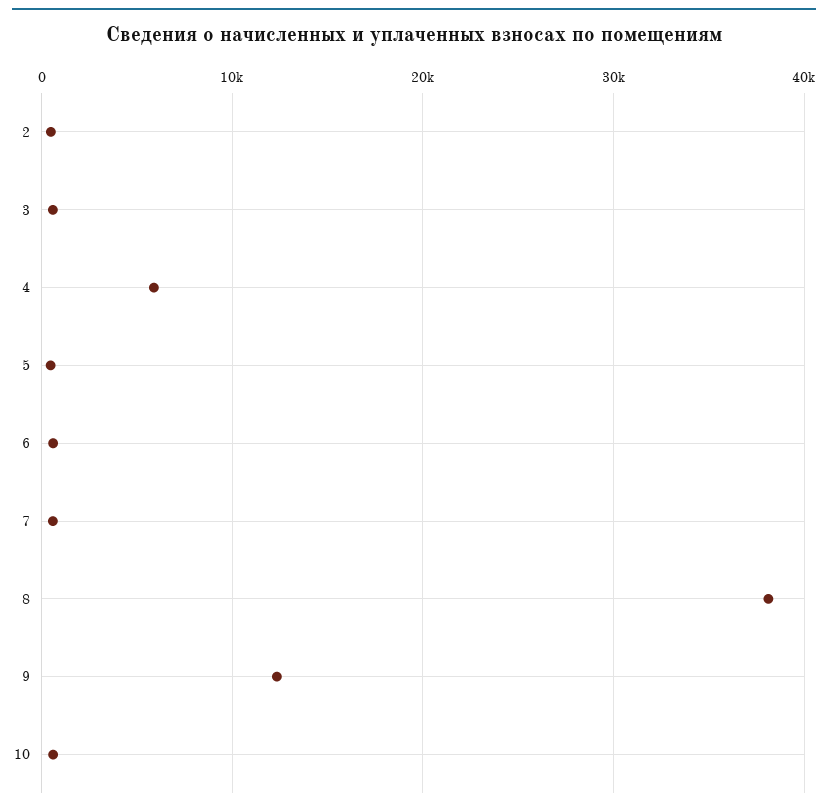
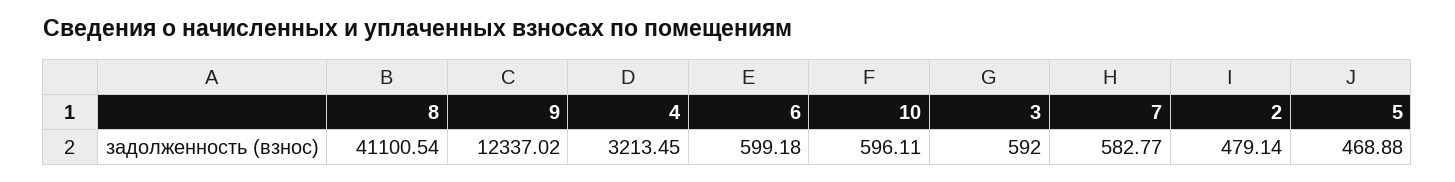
4: 6000 -> 3213.45
8: 38000 -> 41100.54

